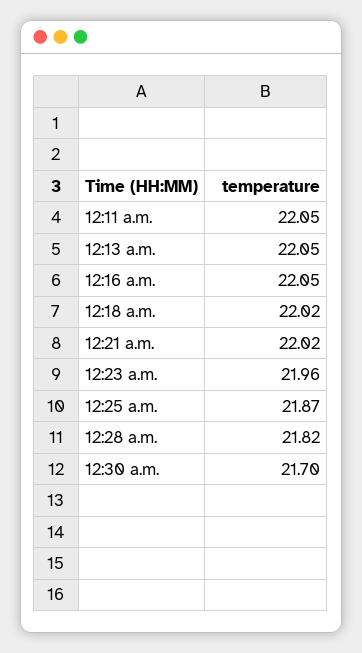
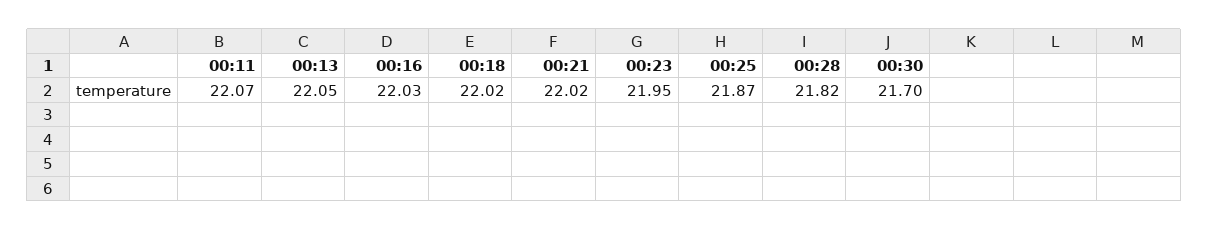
12:11 a.m.: 22.05 -> 22.07
12:16 a.m.: 22.05 -> 22.03
12:23 a.m.: 21.96 -> 21.95

